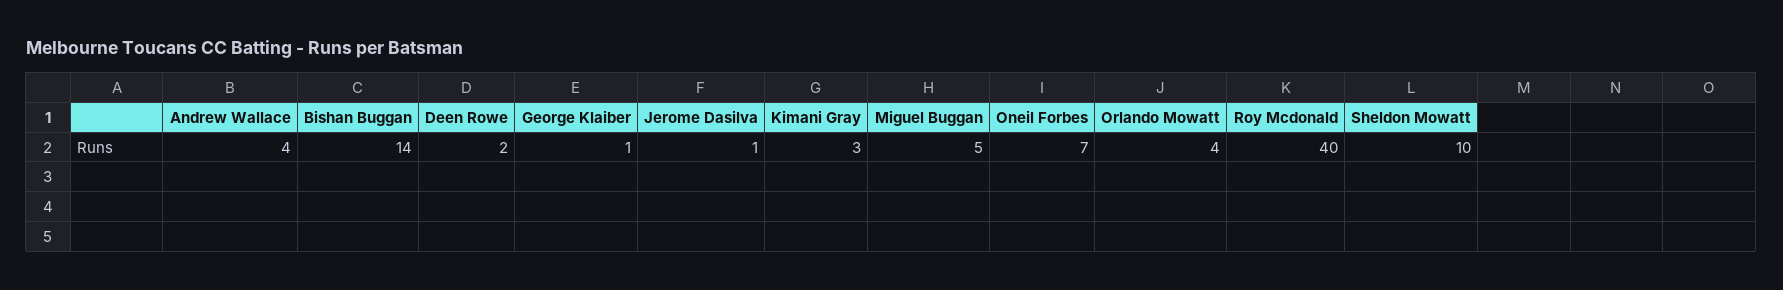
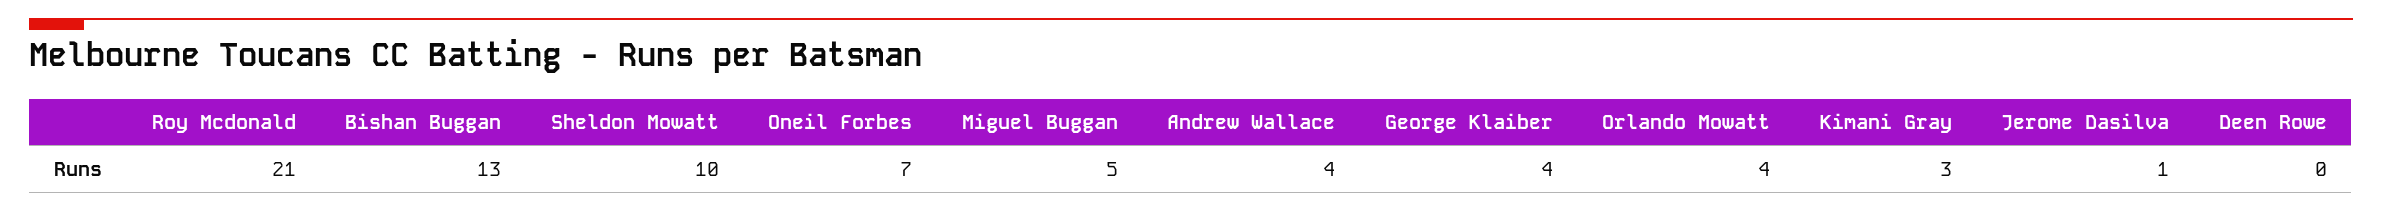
Bishan Buggan: 14 -> 13
Deen Rowe: 2 -> 0
George Klaiber: 1 -> 4
Roy Mcdonald: 40 -> 21

